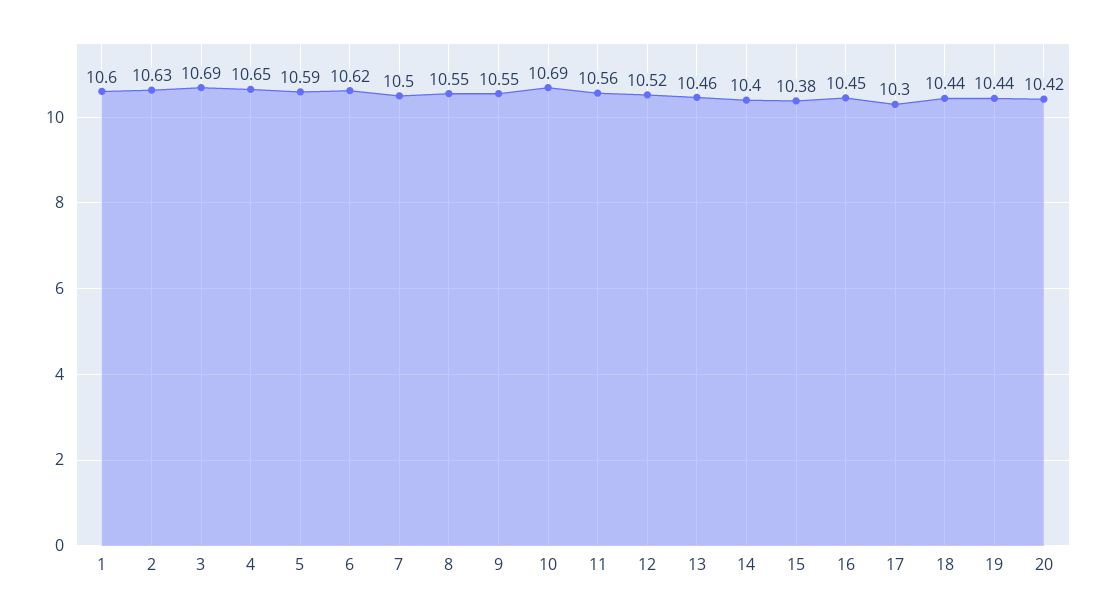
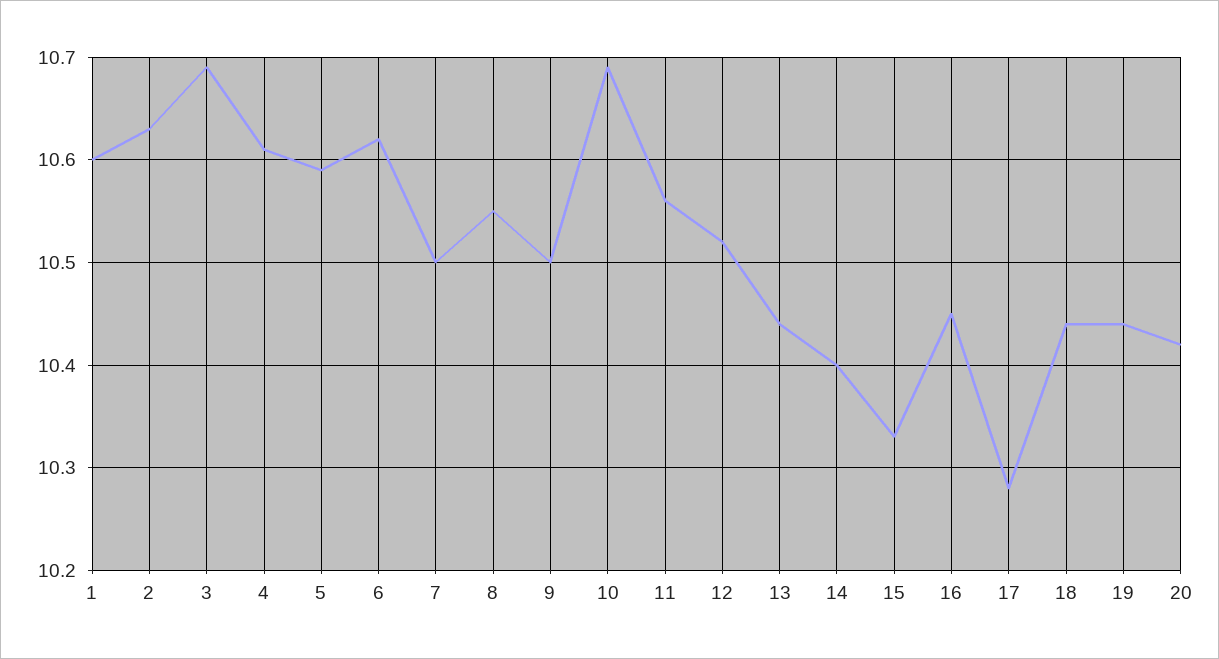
4: 10.65 -> 10.61
9: 10.55 -> 10.5
13: 10.46 -> 10.44
15: 10.38 -> 10.33
17: 10.3 -> 10.28

